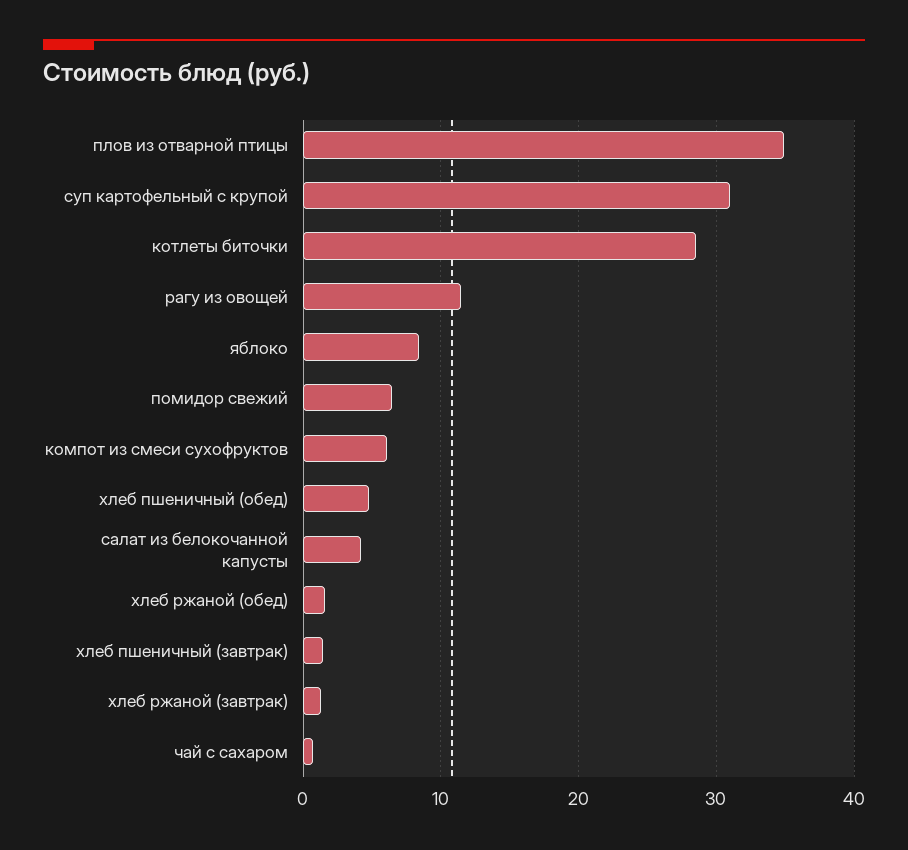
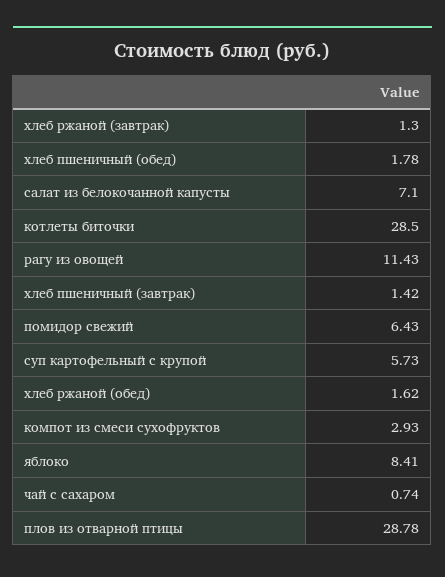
плов из отварной птицы: 35 -> 28.78
суп картофельный с крупой: 31 -> 5.73
компот из смеси сухофруктов: 6 -> 2.93
хлеб пшеничный (обед): 5 -> 1.78
салат из белокочанной капусты: 4 -> 7.1

